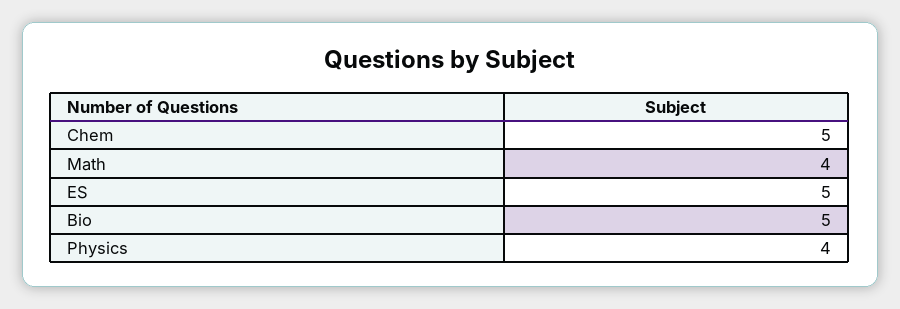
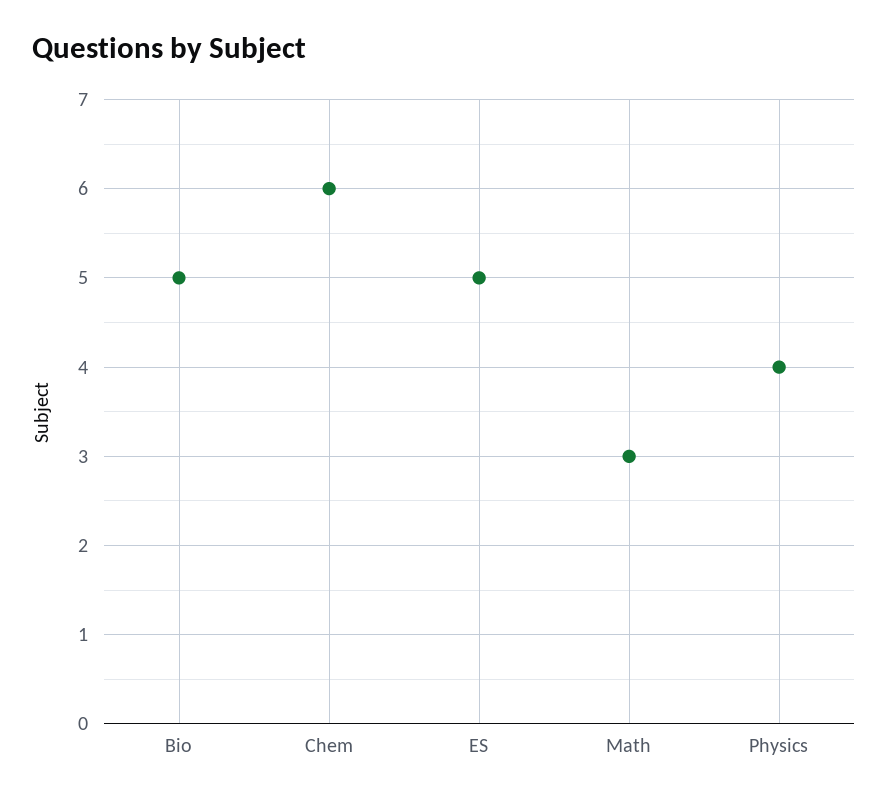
Chem: 5 -> 6
Math: 4 -> 3

